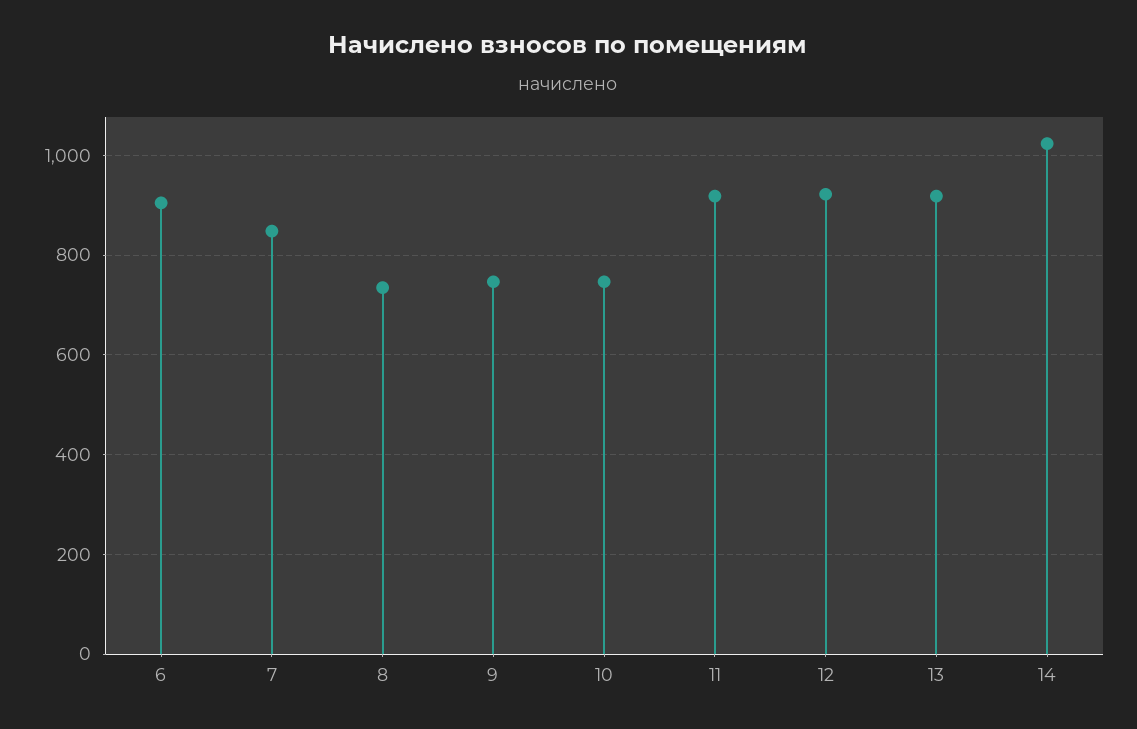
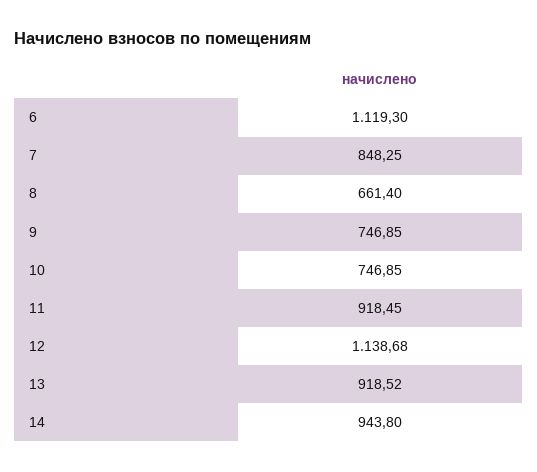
6: 900 -> 1119.3
8: 740 -> 661.4
12: 920 -> 1138.68
14: 1020 -> 943.8

